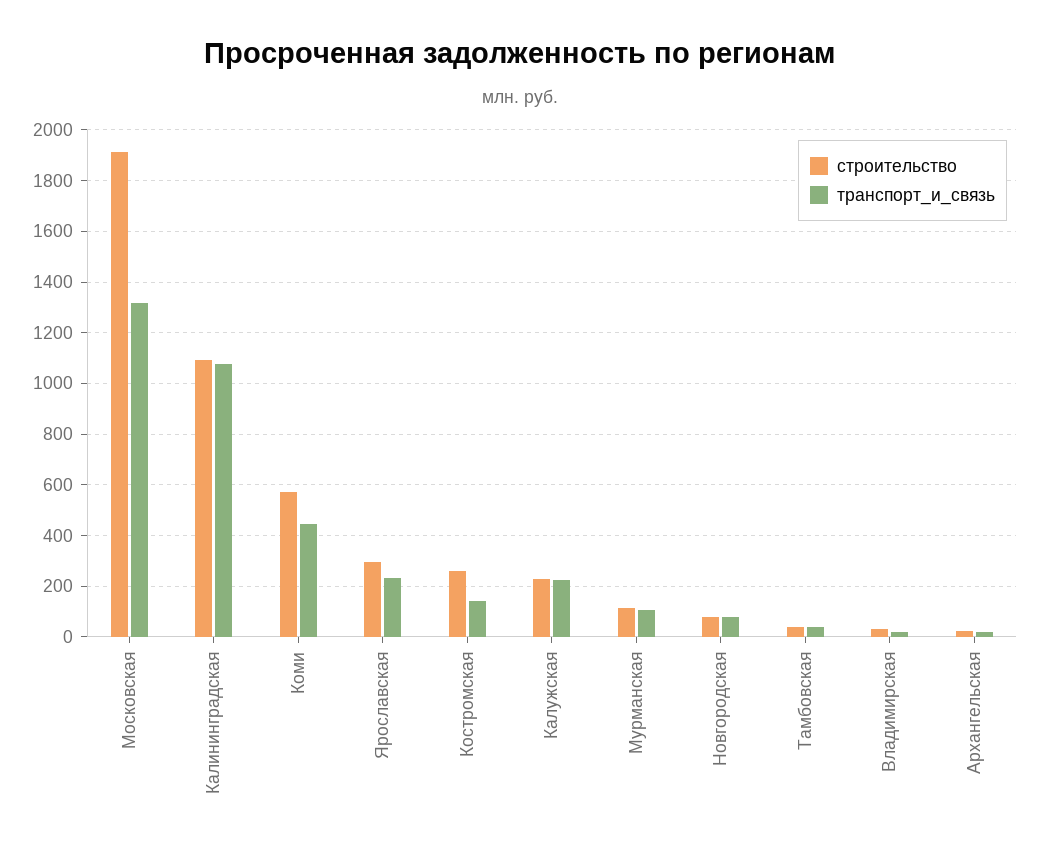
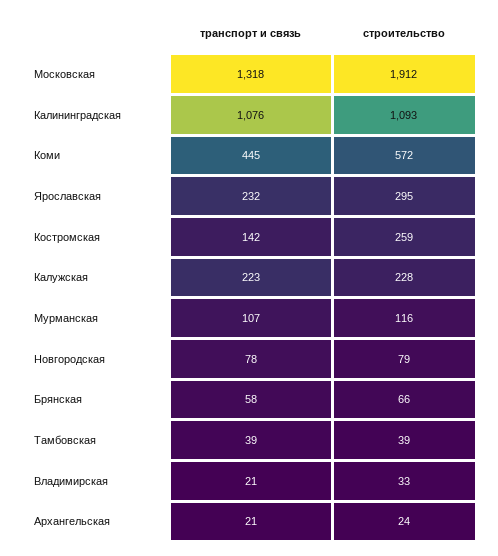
транспорт_и_связь, Брянская: none -> 58
строительство, Брянская: none -> 66

